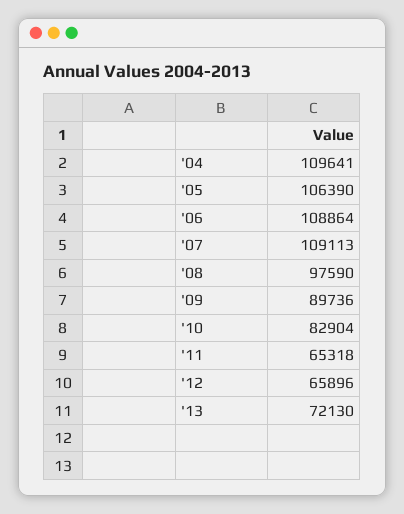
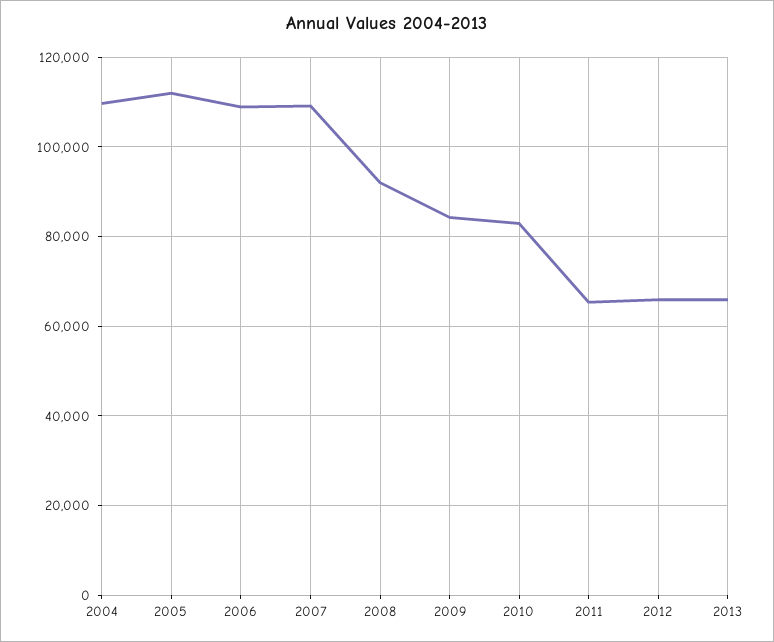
'05: 106390 -> 112000
'08: 97590 -> 92000
'09: 89736 -> 84000
'13: 72130 -> 66000

